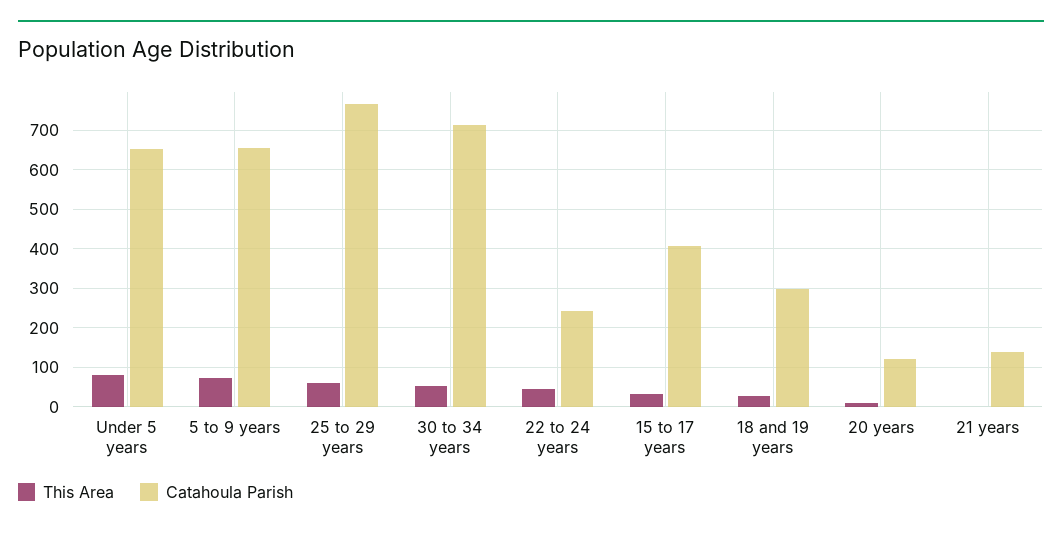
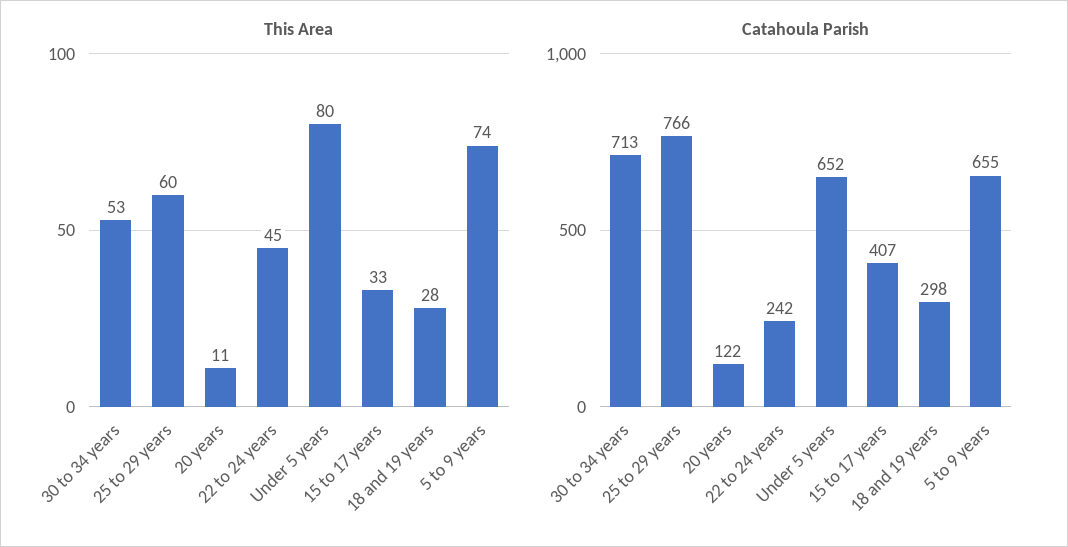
This Area, 21 years: 0 -> none
Catahoula Parish, 21 years: 140 -> none

